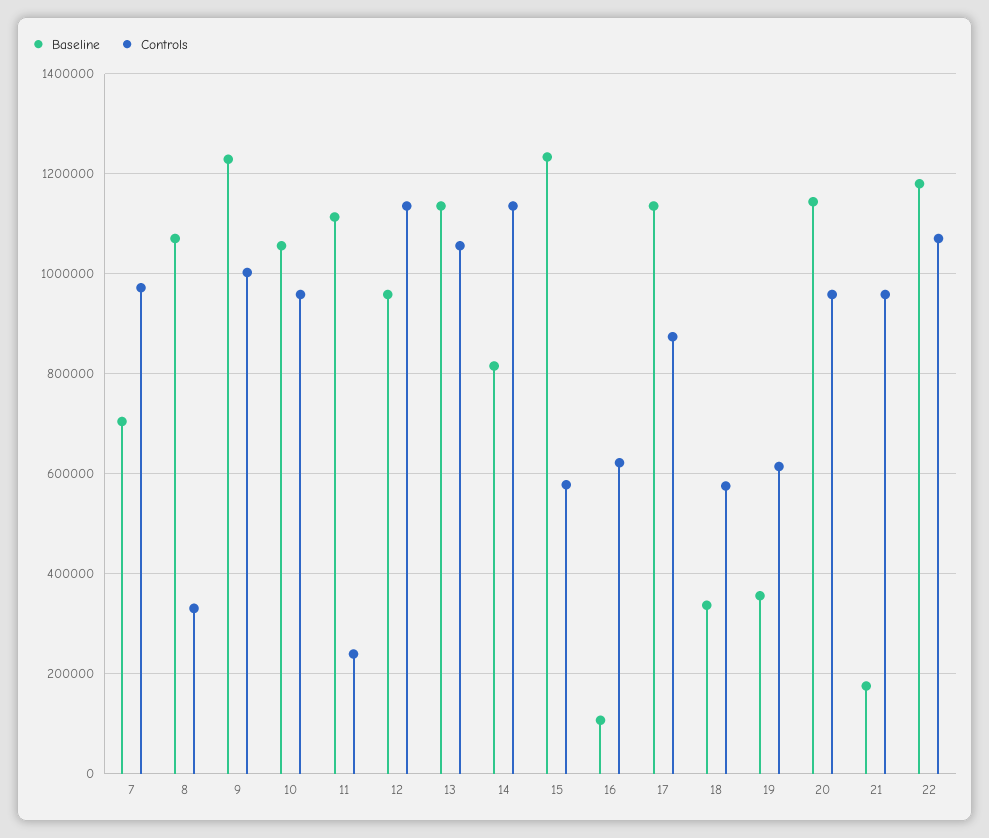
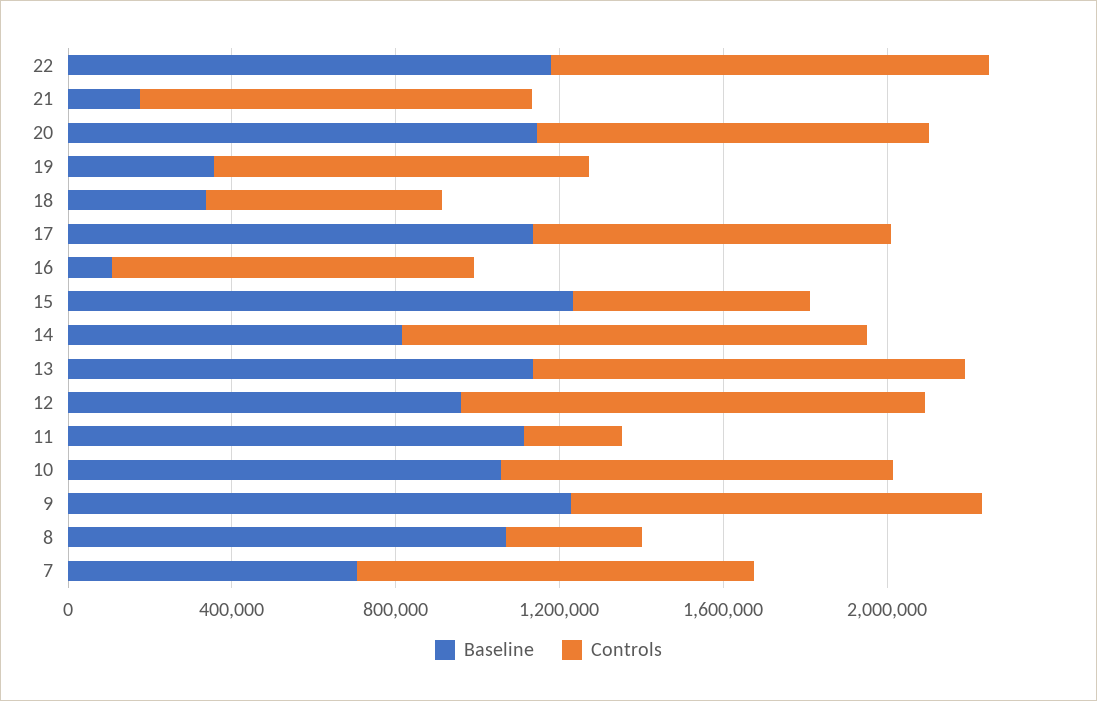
Controls, 16: 620000 -> 900000
Controls, 19: 620000 -> 900000

